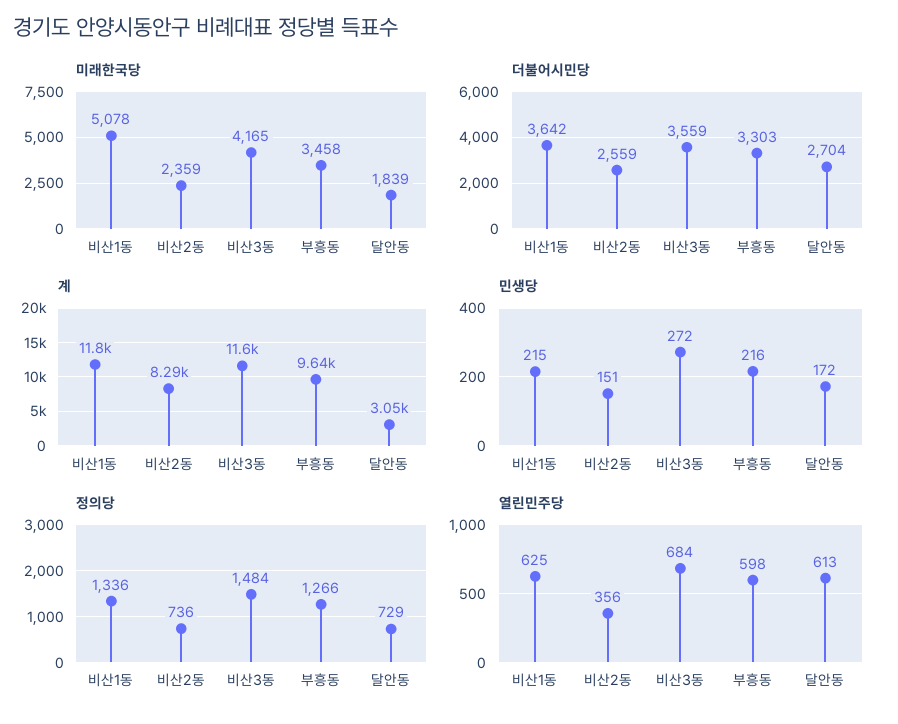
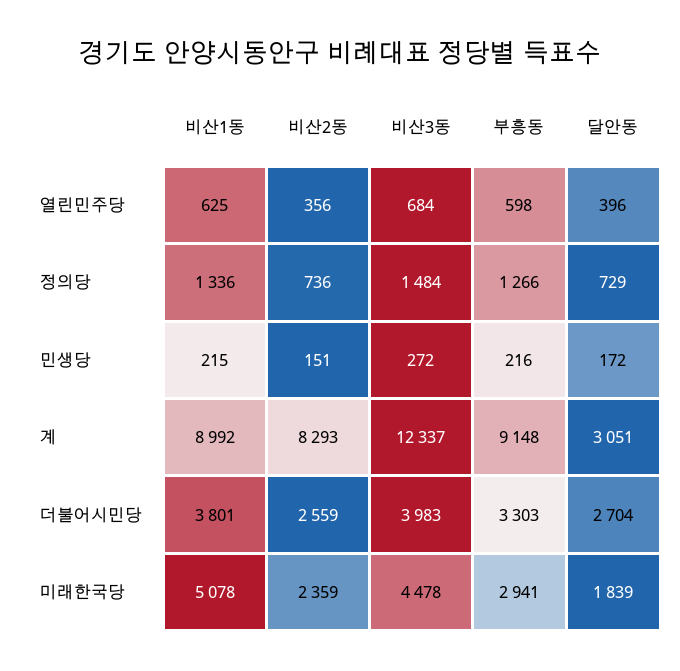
미래한국당, 비산3동: 4165 -> 4478
미래한국당, 부흥동: 3458 -> 2941
더불어시민당, 비산1동: 3642 -> 3801
더불어시민당, 비산3동: 3559 -> 3983
계, 비산1동: 11800 -> 8992
계, 비산3동: 11600 -> 12337
계, 부흥동: 9640 -> 9148
열린민주당, 달안동: 613 -> 396

